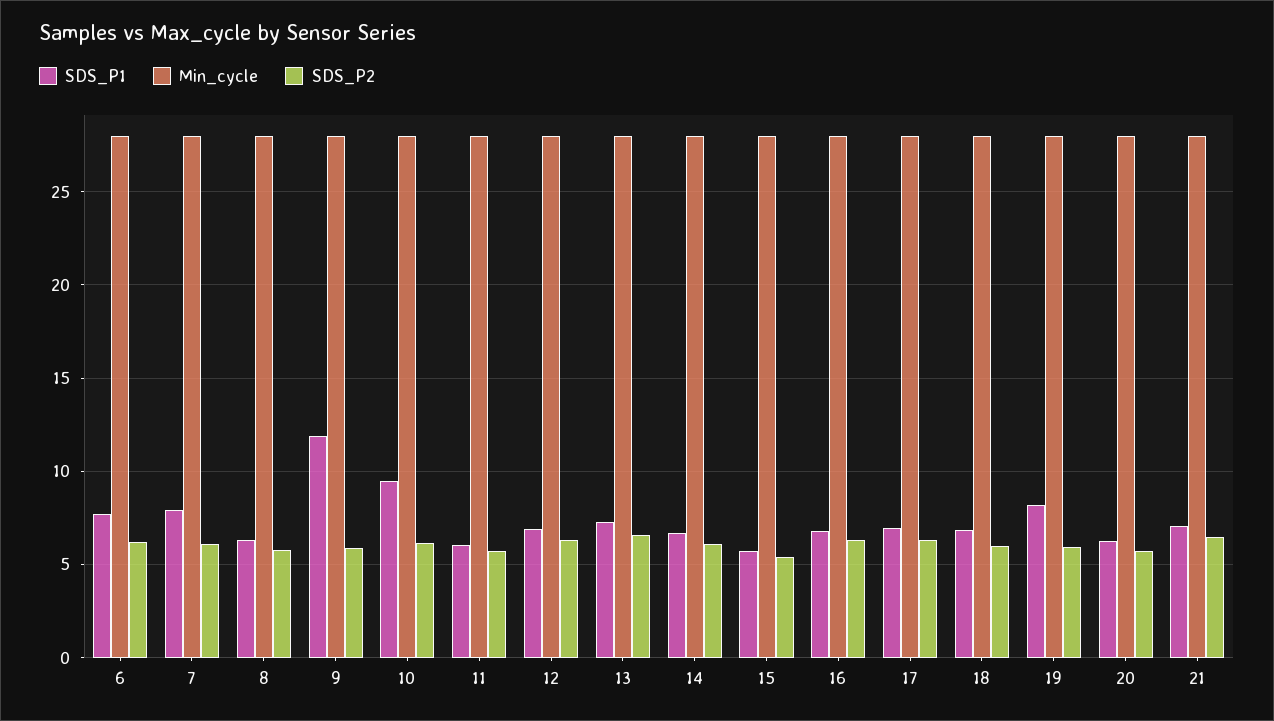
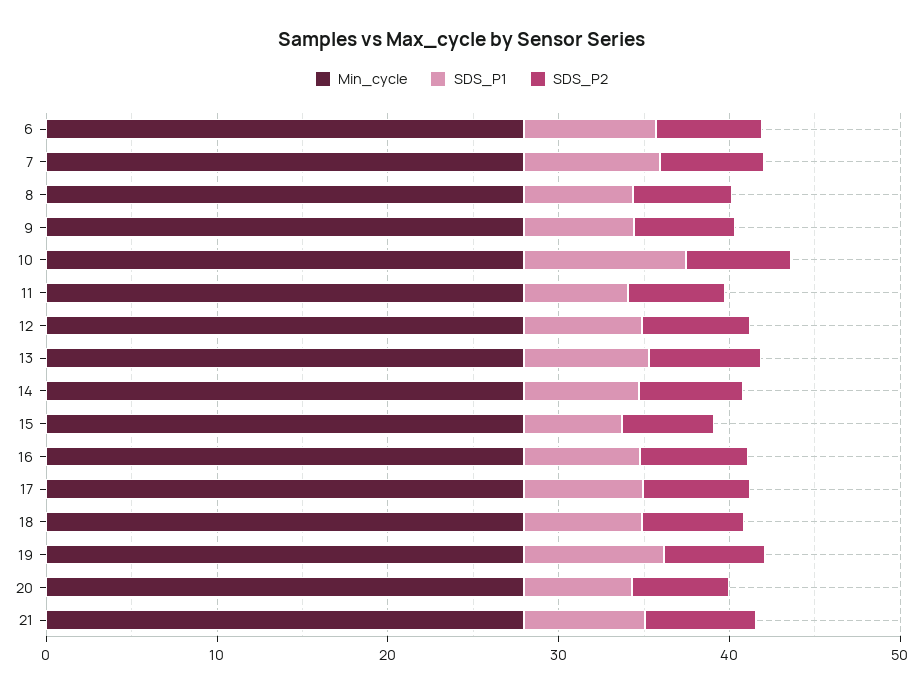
SDS_P1, 9: 12 -> 6

